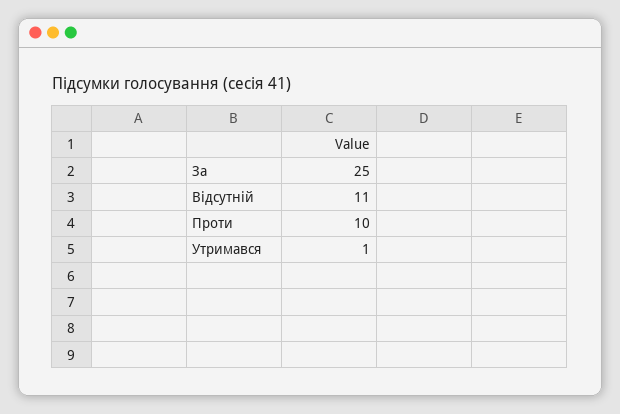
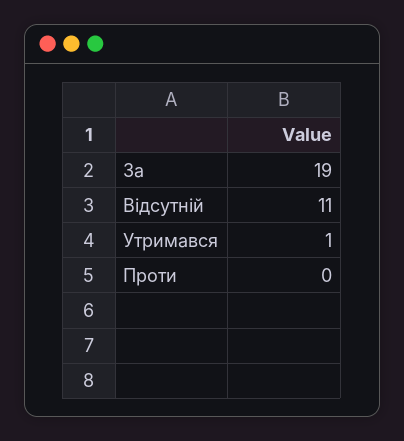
За: 25 -> 19
Проти: 10 -> 0

